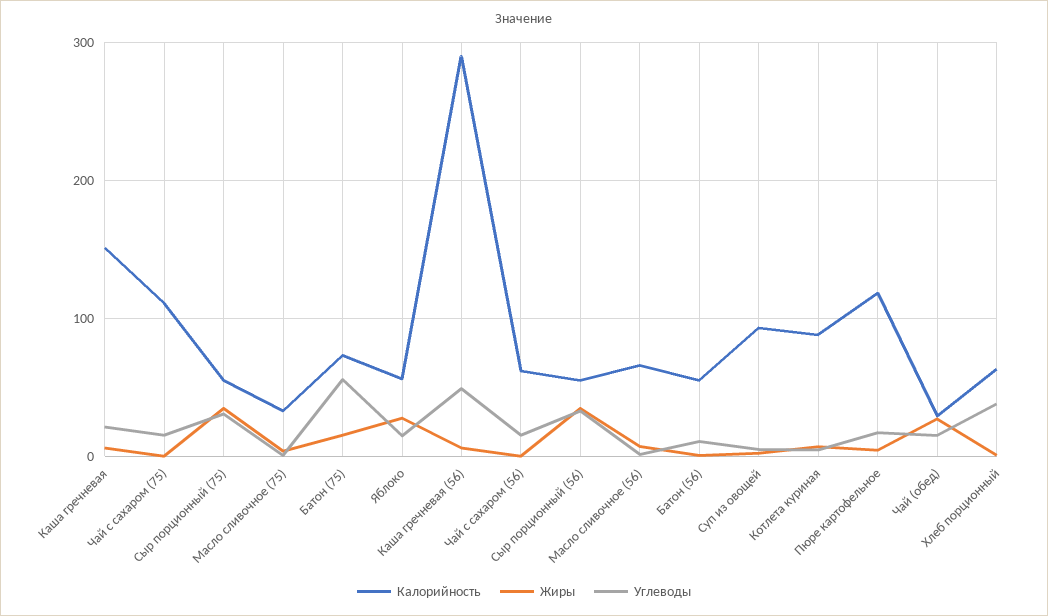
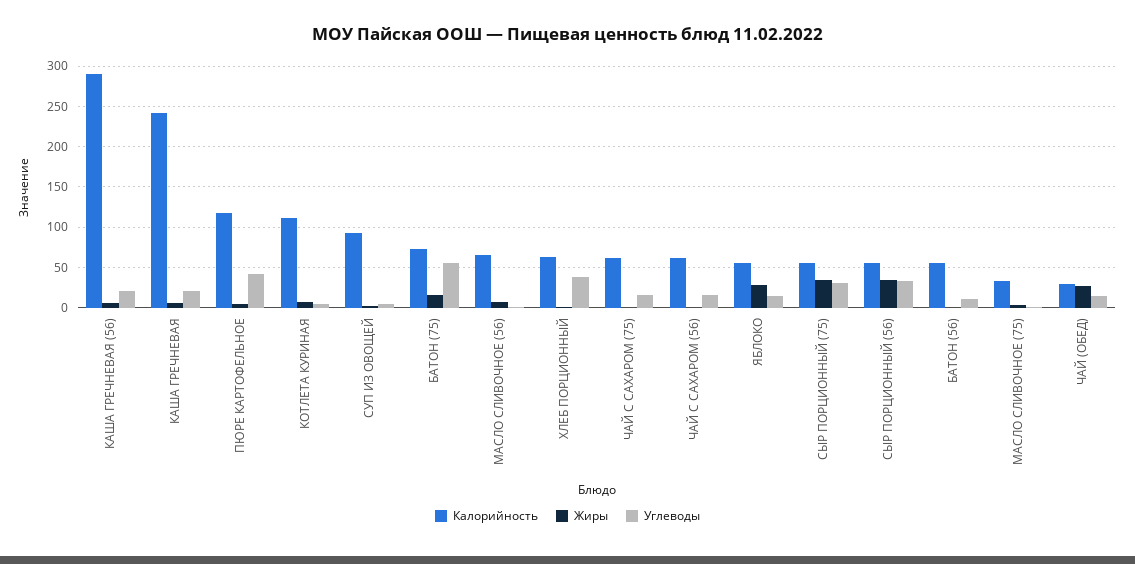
Калорийность, Каша гречневая: 150 -> 240
Калорийность, Чай с сахаром (75): 110 -> 60
Углеводы, Каша гречневая (56): 50 -> 20
Калорийность, Котлета куриная: 90 -> 110
Углеводы, Пюре картофельное: 20 -> 40

